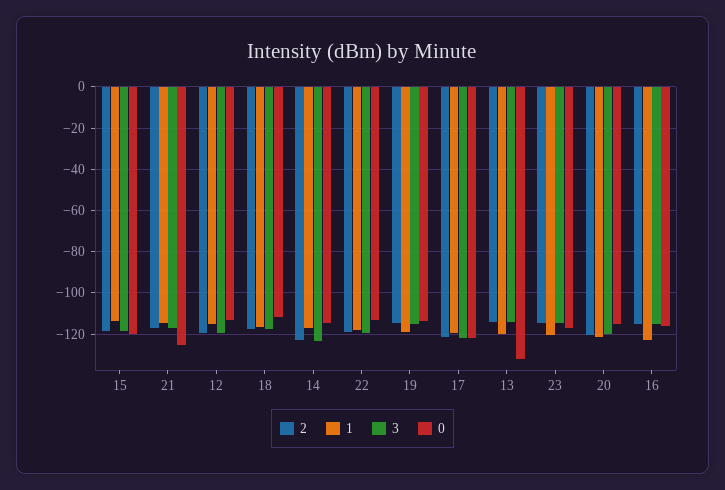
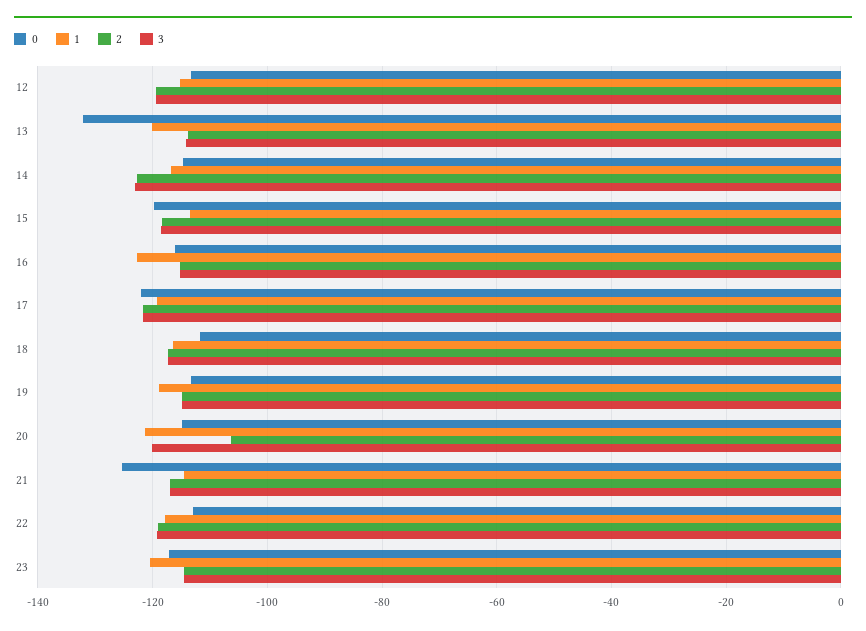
2, 20: -120 -> -106

